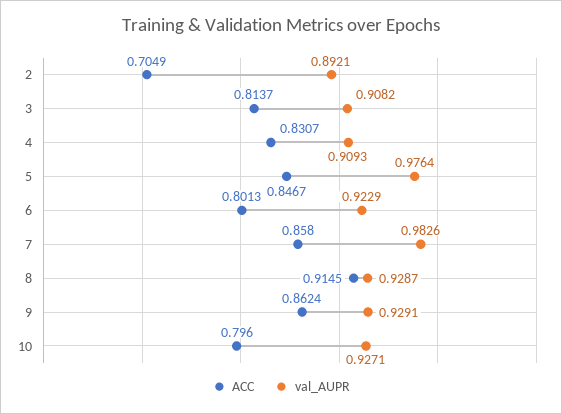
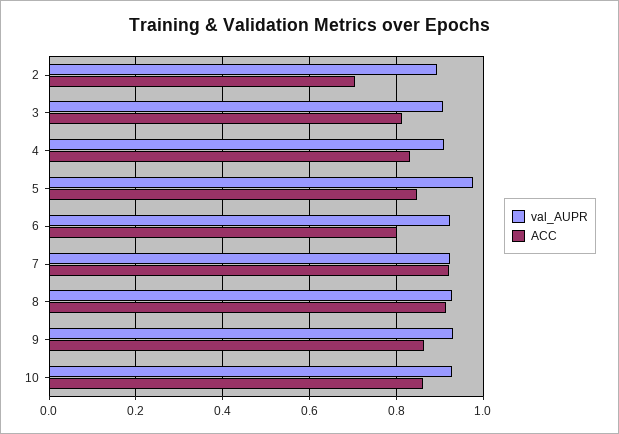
ACC, 7: 0.858 -> 0.92
val_AUPR, 7: 0.9826 -> 0.92
ACC, 10: 0.796 -> 0.86

